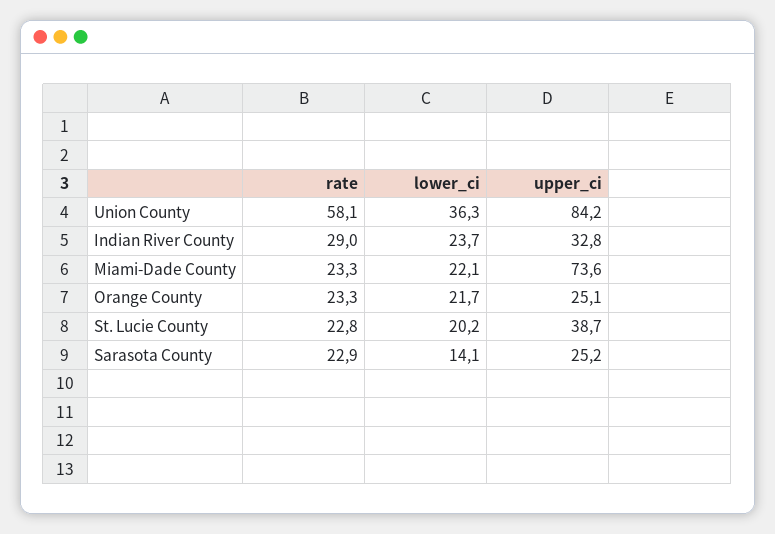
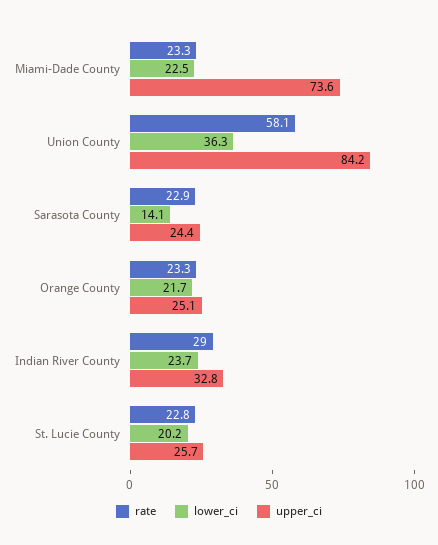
lower_ci, Miami-Dade County: 22.1 -> 22.5
upper_ci, St. Lucie County: 38.7 -> 25.7
upper_ci, Sarasota County: 25.2 -> 24.4

